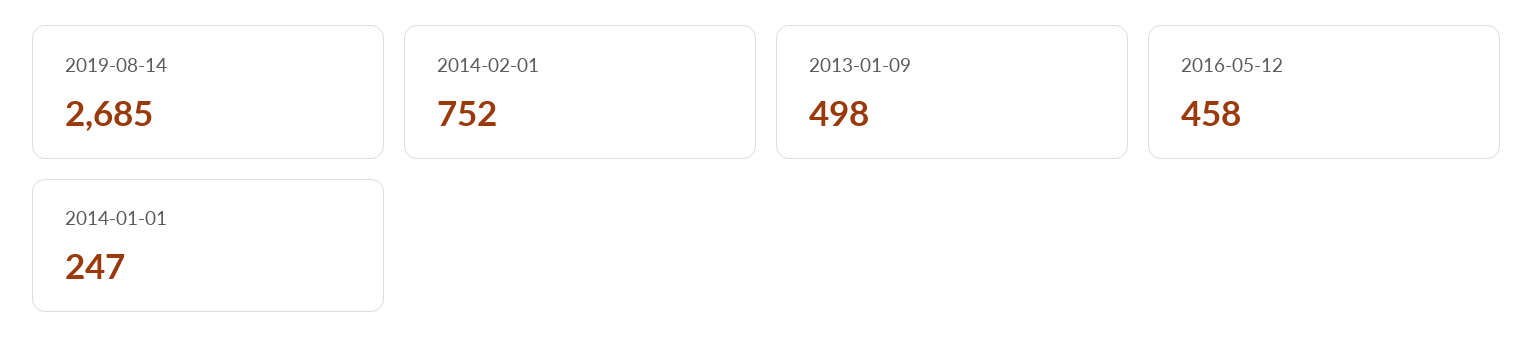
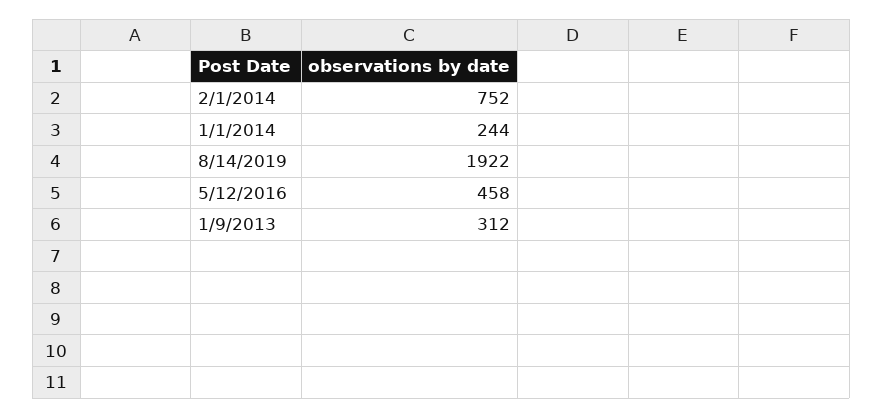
2019-08-14: 2685 -> 1922
2013-01-09: 498 -> 312
2014-01-01: 247 -> 244

